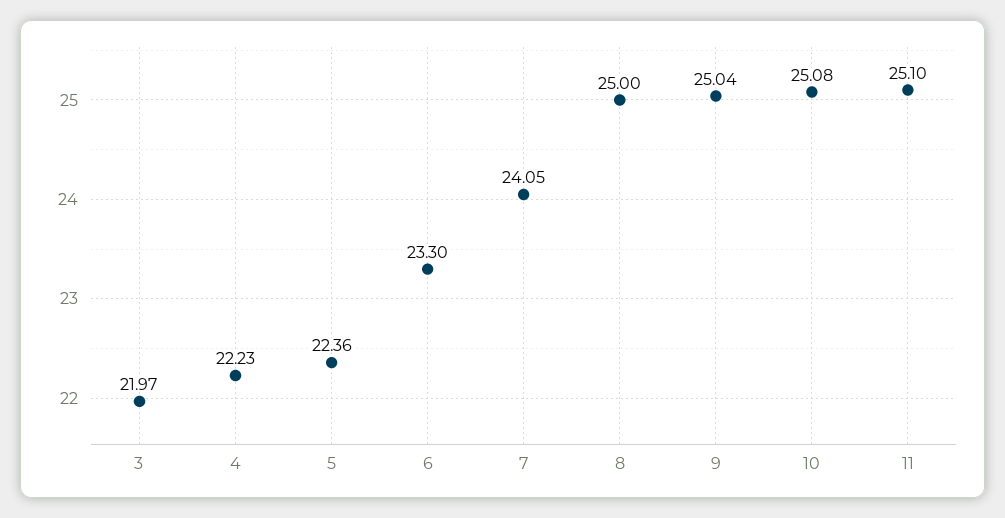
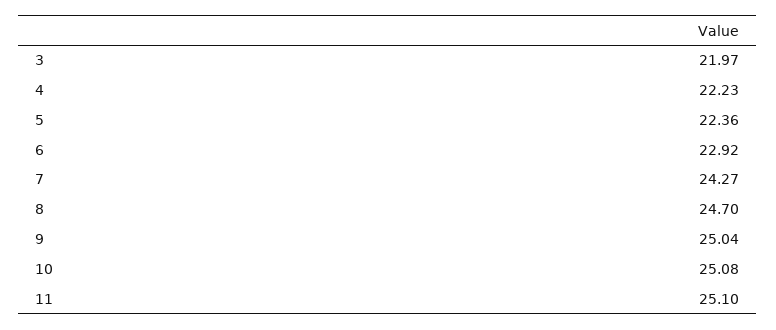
6: 23.3 -> 22.92
7: 24.05 -> 24.27
8: 25 -> 24.7

